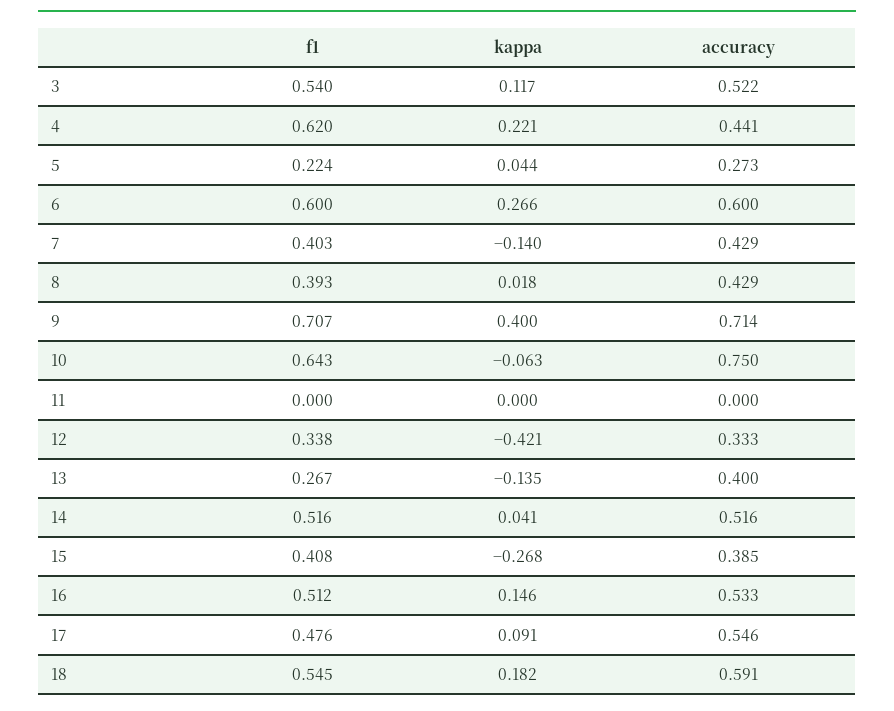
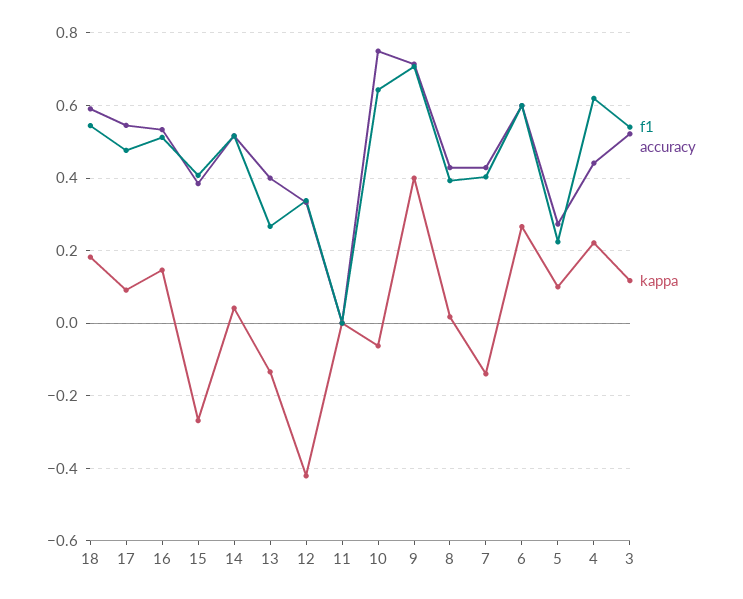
kappa, 5: 0.044 -> 0.1

